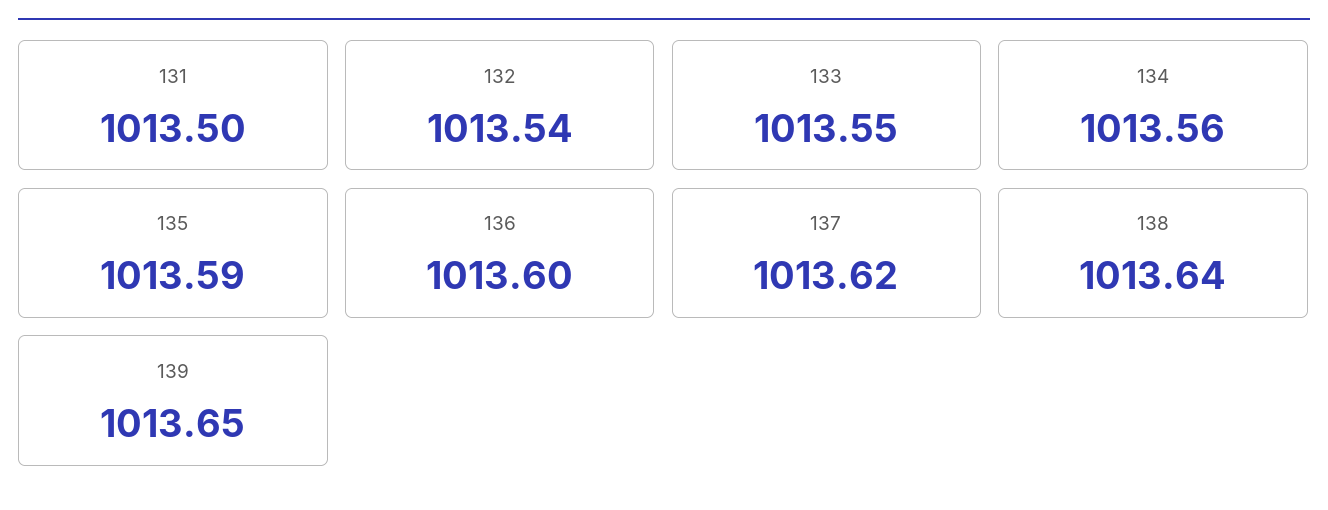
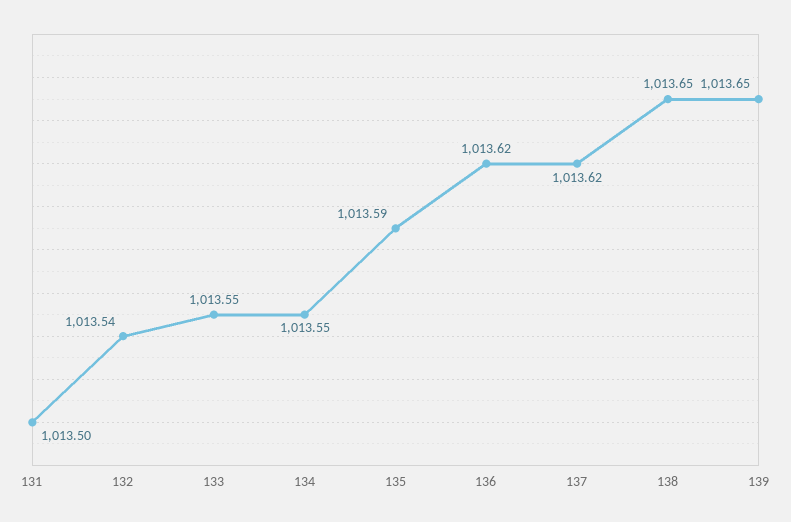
134: 1013.56 -> 1013.55
136: 1013.6 -> 1013.62
138: 1013.64 -> 1013.65

